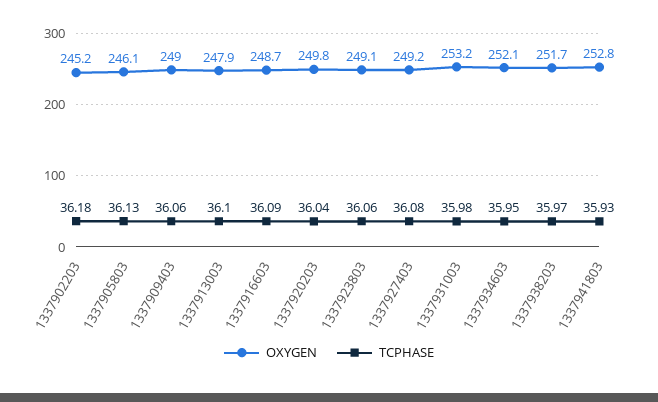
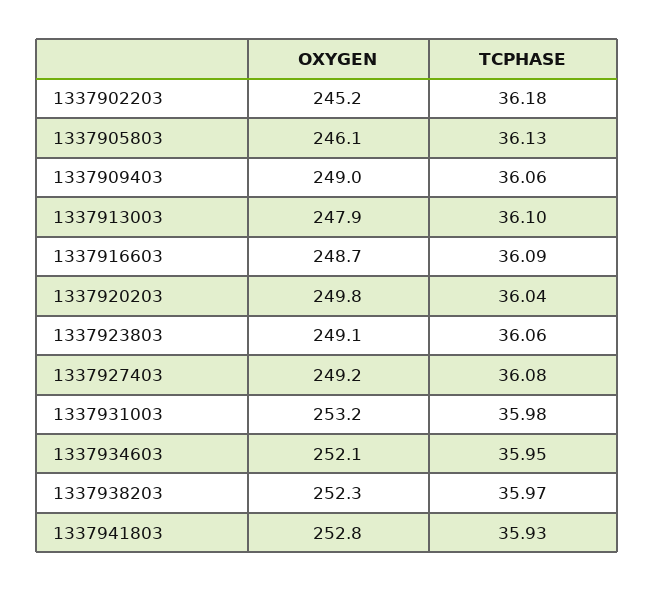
OXYGEN, 1337938203: 251.7 -> 252.3

